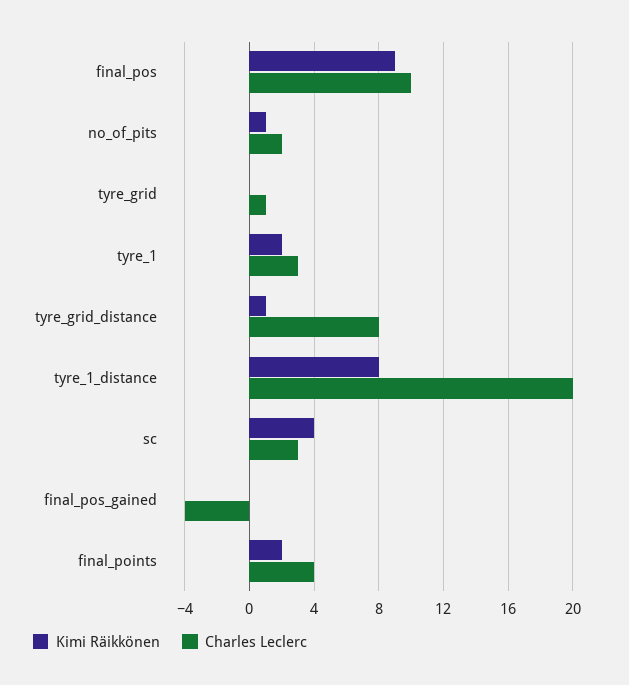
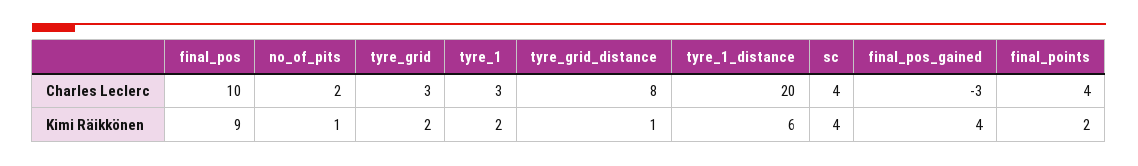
Kimi Räikkönen, tyre_grid: 0 -> 2
Charles Leclerc, tyre_grid: 1 -> 3
Kimi Räikkönen, tyre_1_distance: 8 -> 6
Charles Leclerc, sc: 3 -> 4
Kimi Räikkönen, final_pos_gained: 0 -> 4
Charles Leclerc, final_pos_gained: -4 -> -3

